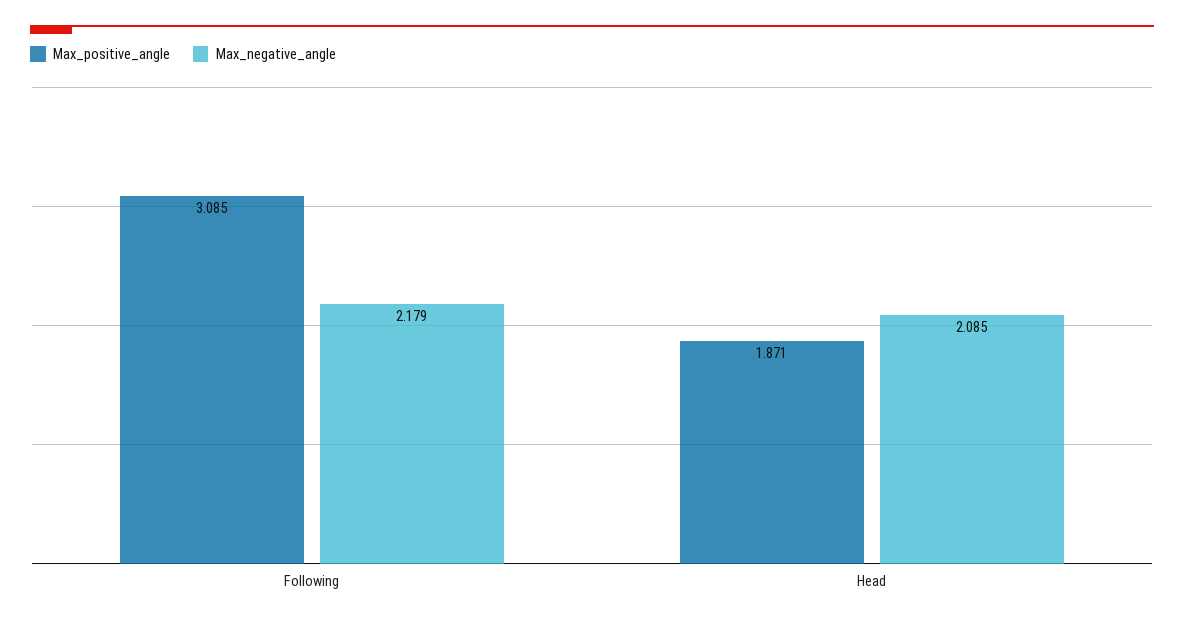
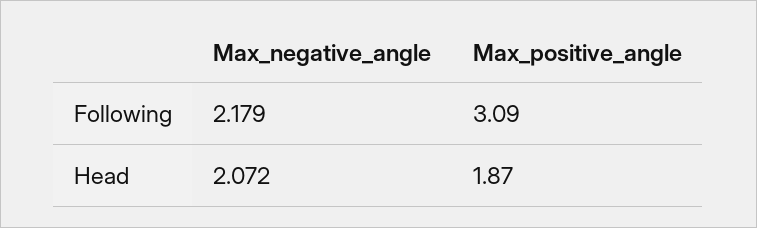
Max_negative_angle, Head: 2.085 -> 2.072

